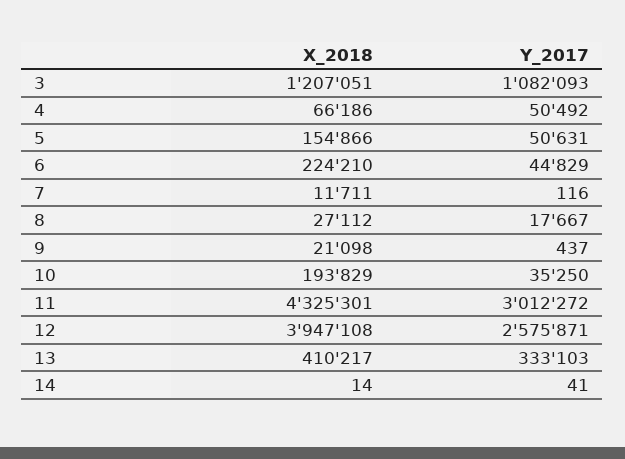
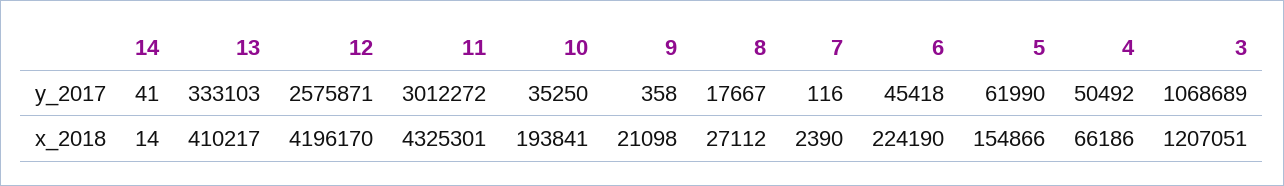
Y_2017, 3: 1082093 -> 1068689
Y_2017, 5: 50631 -> 61990
X_2018, 6: 224210 -> 224190
Y_2017, 6: 44829 -> 45418
X_2018, 7: 11711 -> 2390
Y_2017, 9: 437 -> 358
X_2018, 10: 193829 -> 193841
X_2018, 12: 3947108 -> 4196170

